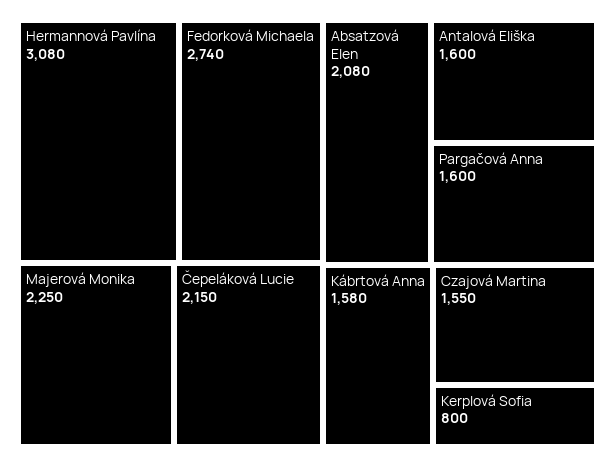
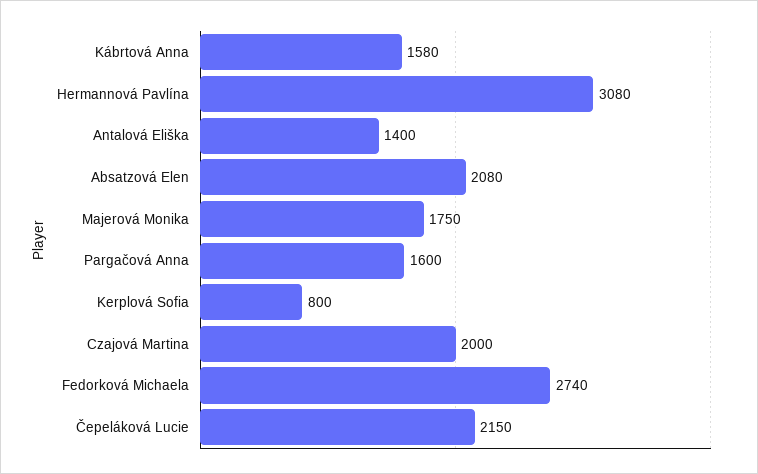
Majerová Monika: 2250 -> 1750
Antalová Eliška: 1600 -> 1400
Czajová Martina: 1550 -> 2000

